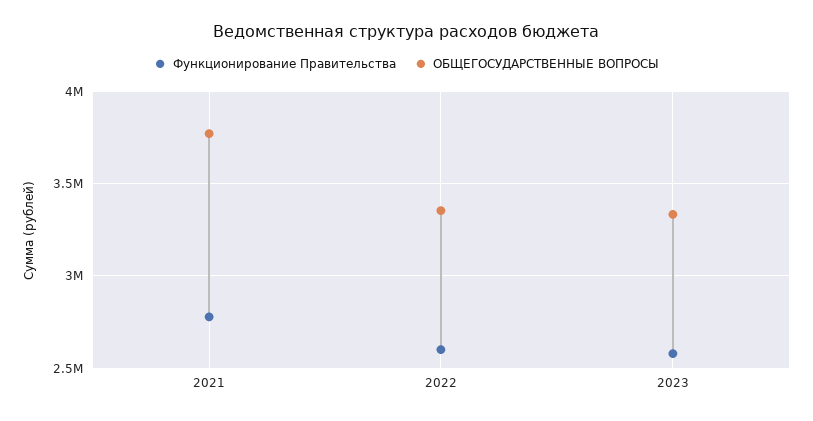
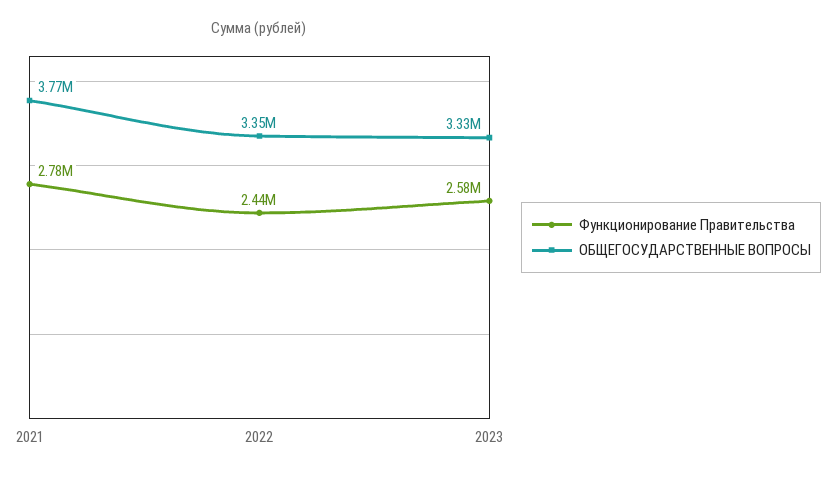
Функционирование Правительства, 2022: 2600000 -> 2440000

